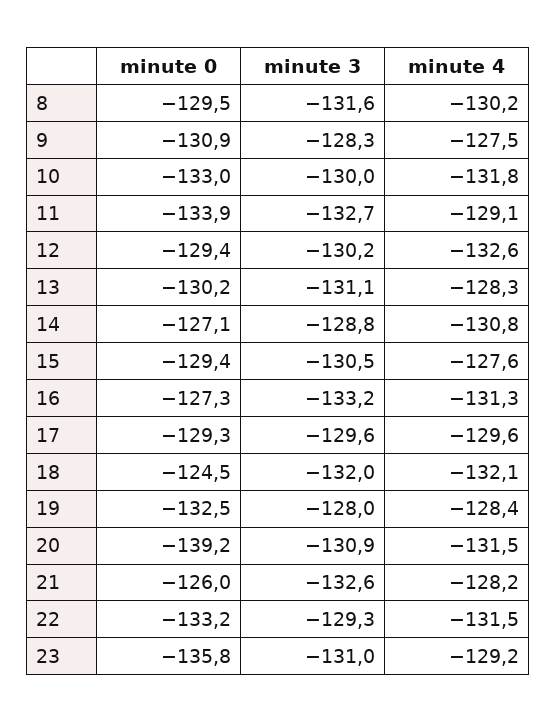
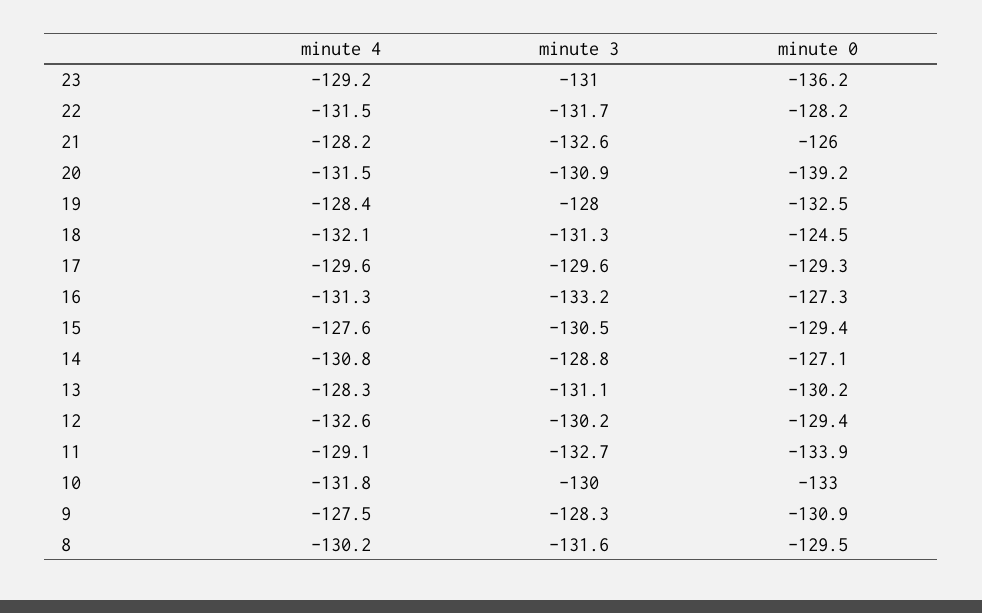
minute 3, 18: -132 -> -131.3
minute 0, 22: -133.2 -> -128.2
minute 3, 22: -129.3 -> -131.7
minute 0, 23: -135.8 -> -136.2

